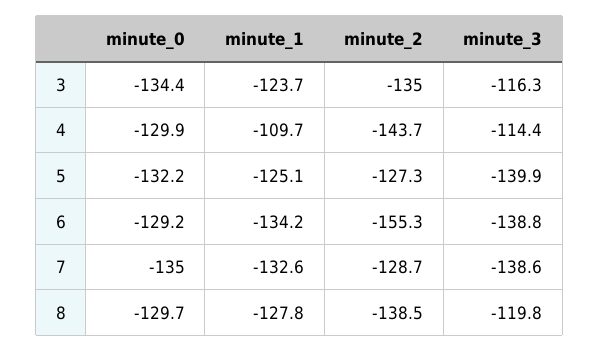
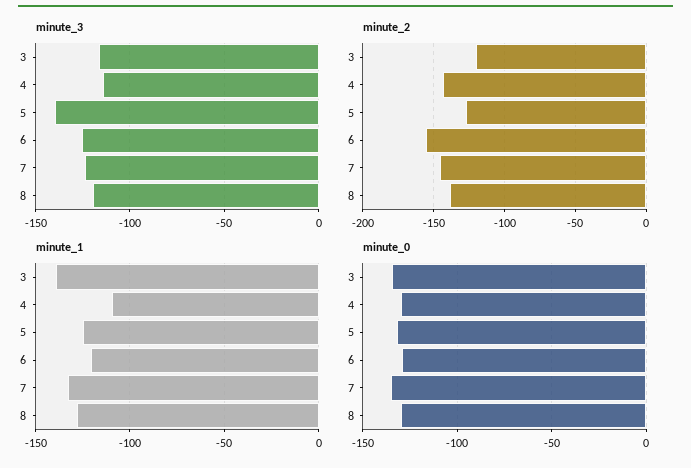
minute_1, 3: -123.7 -> -140
minute_2, 3: -135 -> -120
minute_1, 6: -134.2 -> -120
minute_3, 6: -138.8 -> -125
minute_2, 7: -128.7 -> -145
minute_3, 7: -138.6 -> -125

